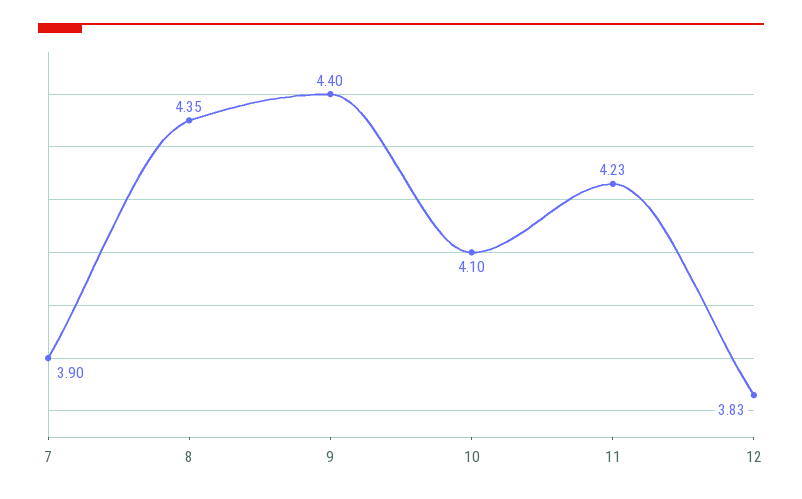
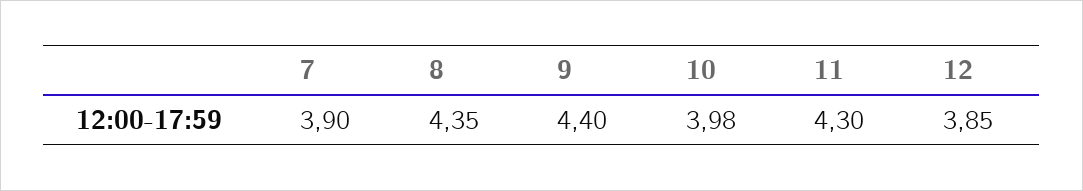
10: 4.1 -> 3.98
11: 4.23 -> 4.3
12: 3.83 -> 3.85

